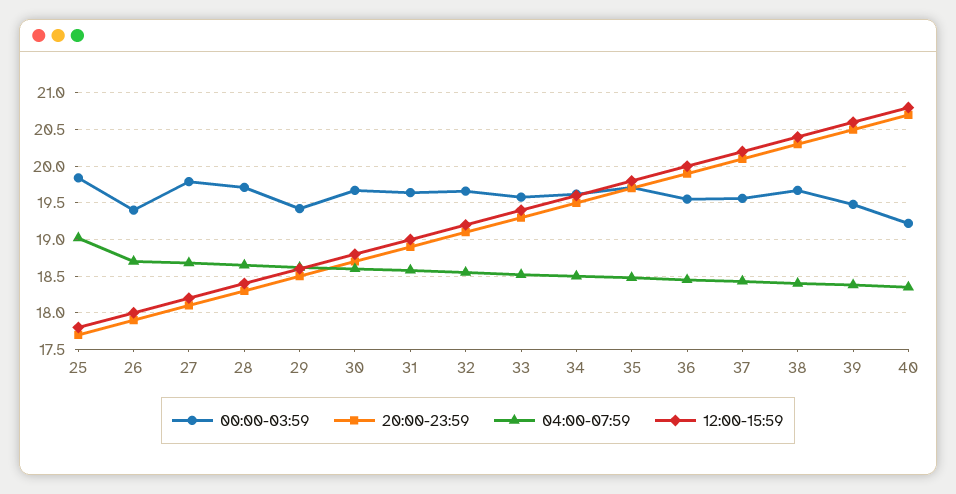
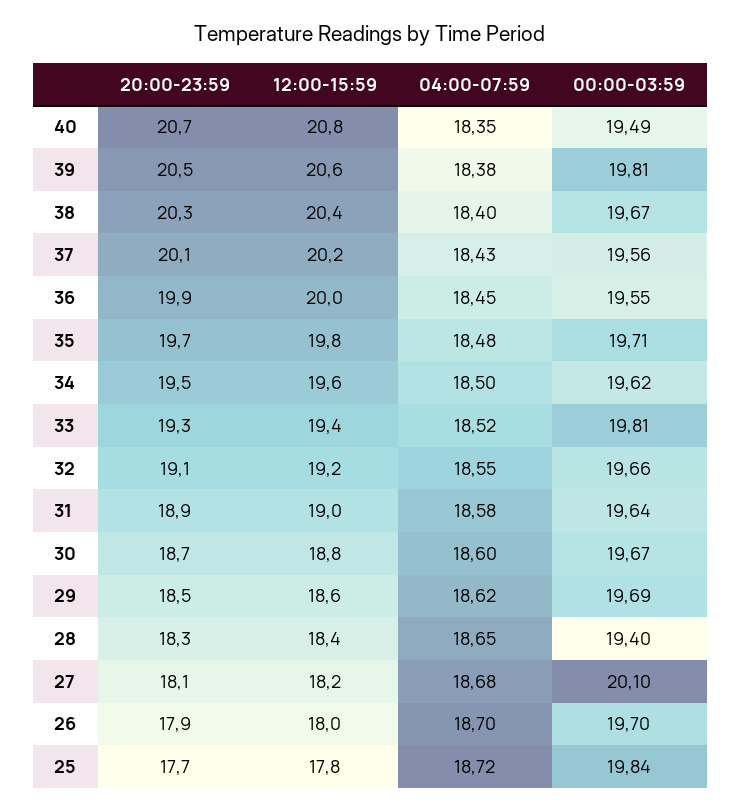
04:00-07:59, 25: 19 -> 18.72
00:00-03:59, 26: 19.4 -> 19.7
00:00-03:59, 27: 19.8 -> 20.1
00:00-03:59, 28: 19.7 -> 19.4
00:00-03:59, 29: 19.4 -> 19.69
00:00-03:59, 33: 19.6 -> 19.81
00:00-03:59, 39: 19.5 -> 19.81
00:00-03:59, 40: 19.2 -> 19.49

